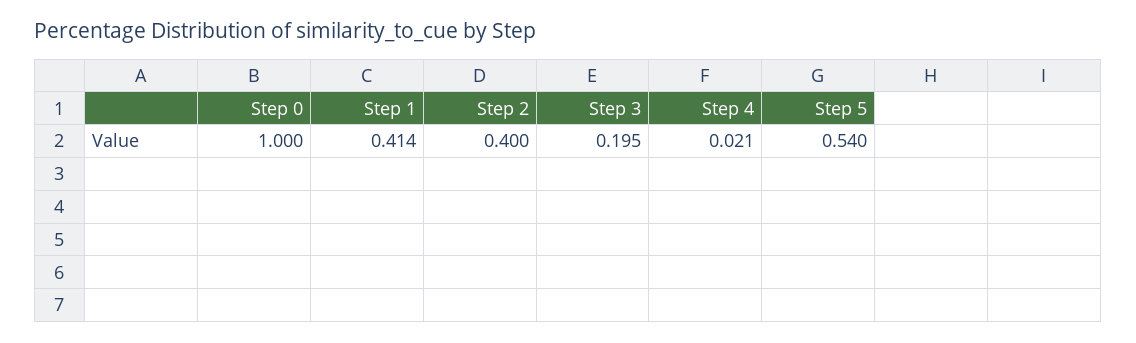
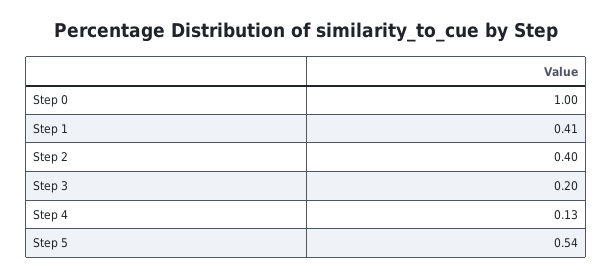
Step 4: 0.021 -> 0.13

